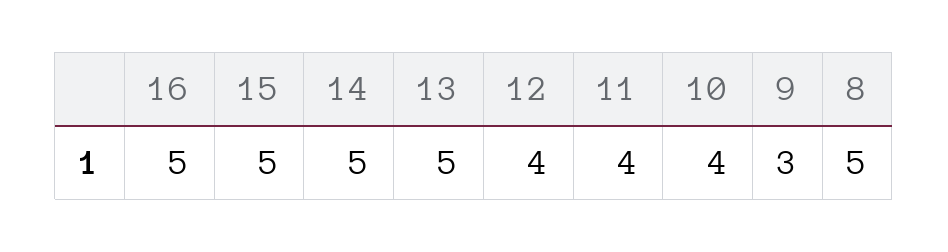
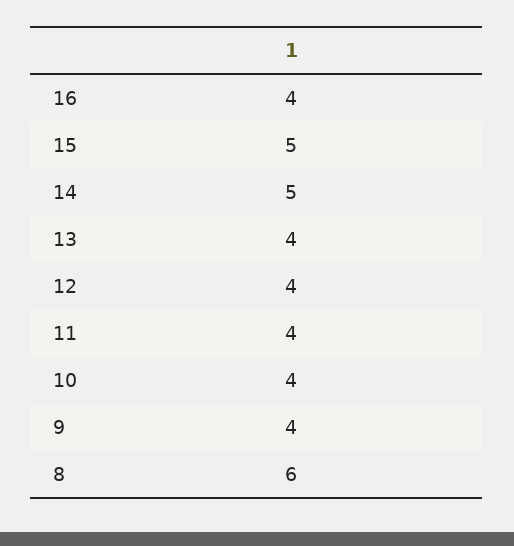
16: 5 -> 4
13: 5 -> 4
9: 3 -> 4
8: 5 -> 6

